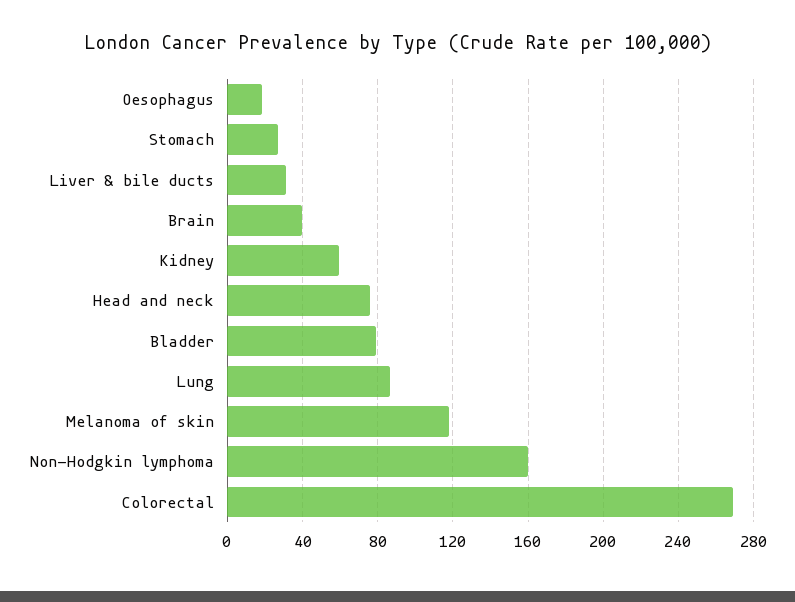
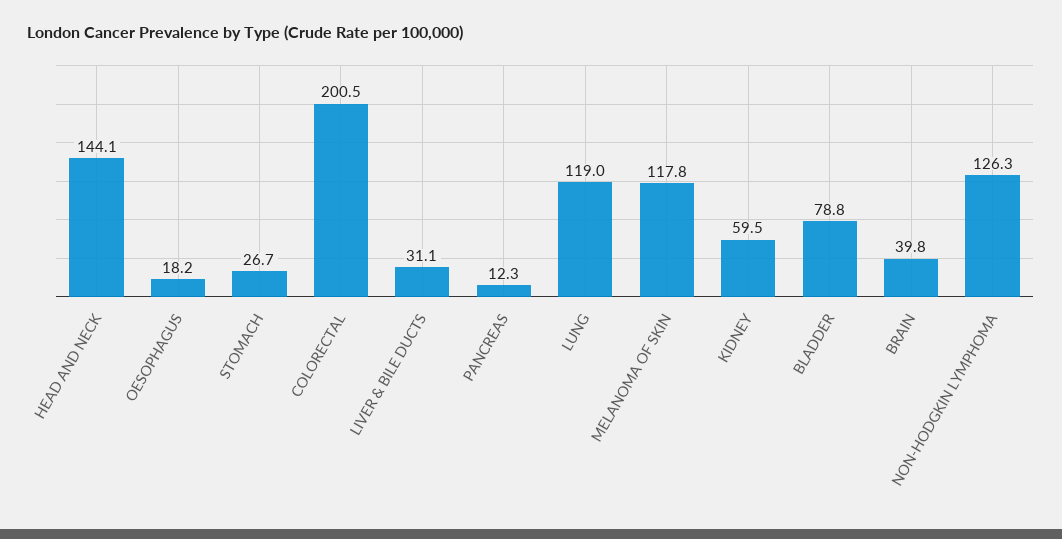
Head and neck: 75 -> 144.1
Lung: 85 -> 119
Non-Hodgkin lymphoma: 160 -> 126.3
Colorectal: 270 -> 200.5
PANCREAS: none -> 12.3

